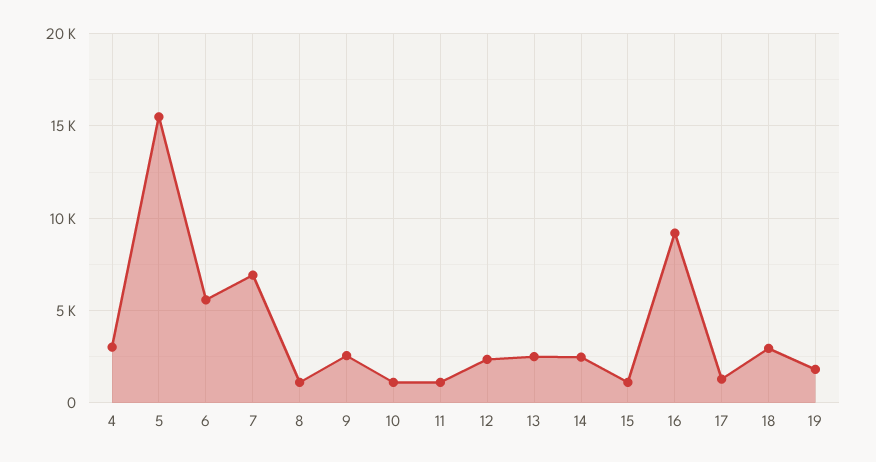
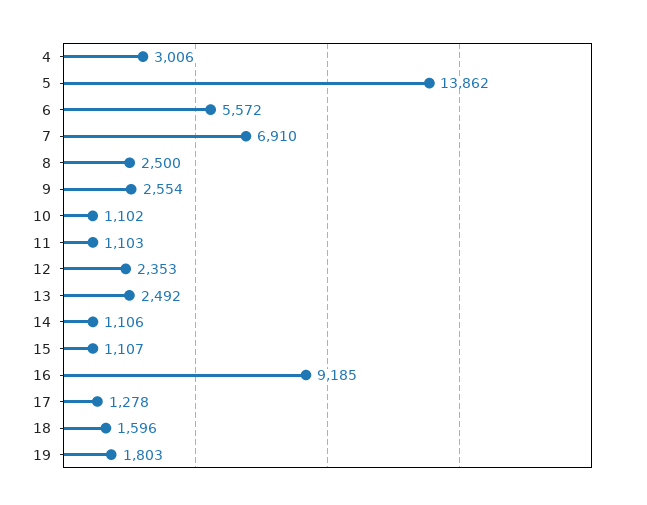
5: 15500 -> 13862
8: 1000 -> 2500
14: 2500 -> 1106
18: 3000 -> 1596

